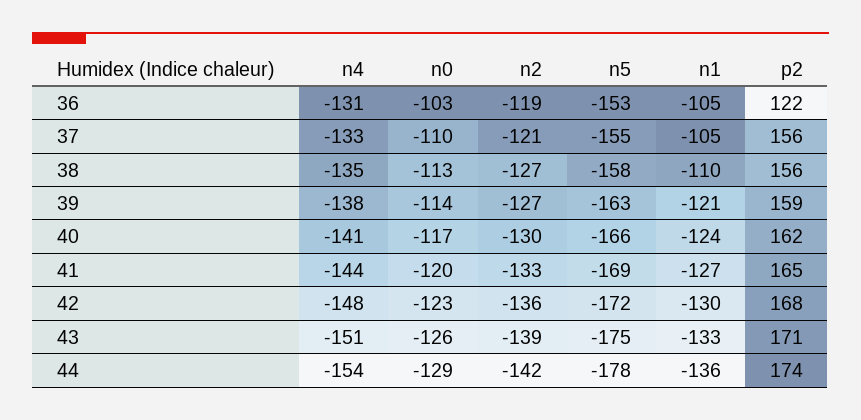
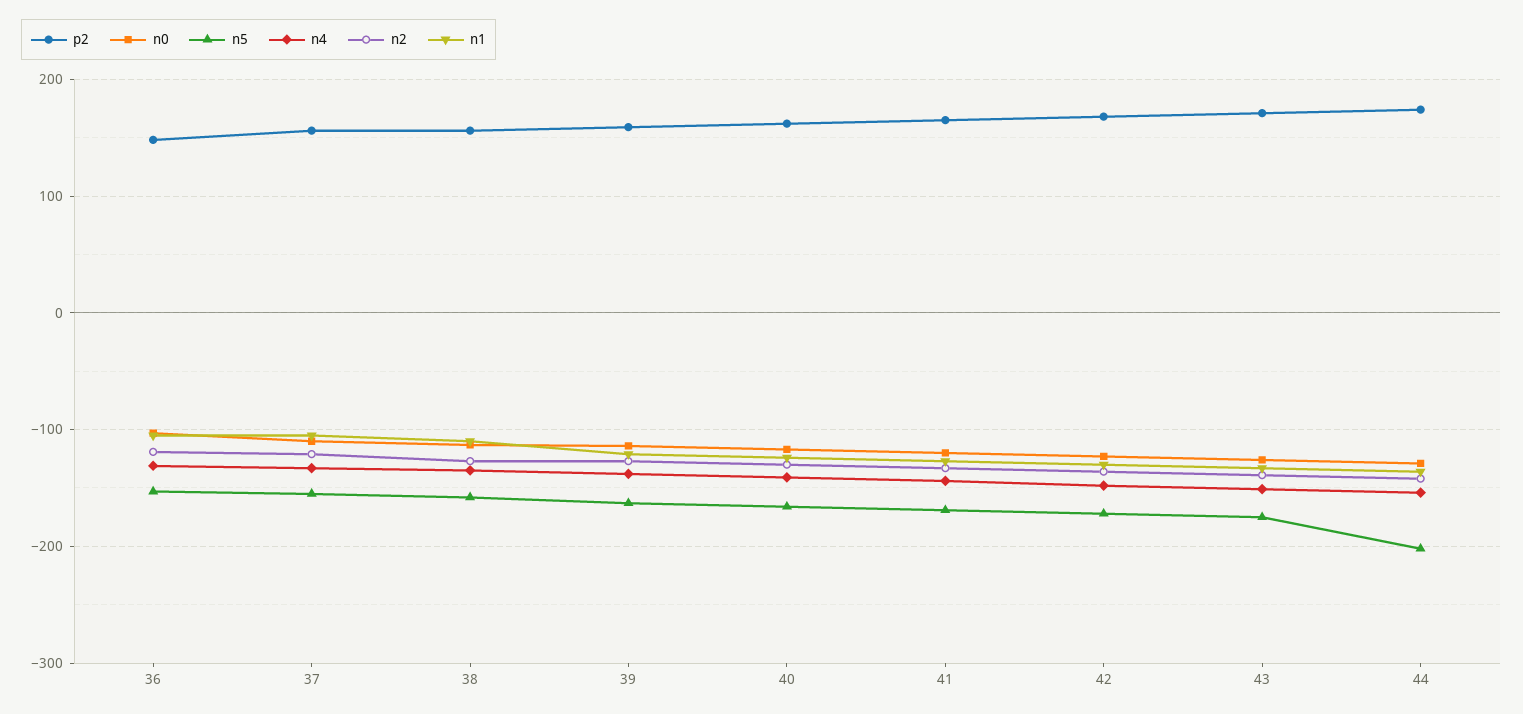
p2, 36: 122 -> 150
n5, 44: -178 -> -200

